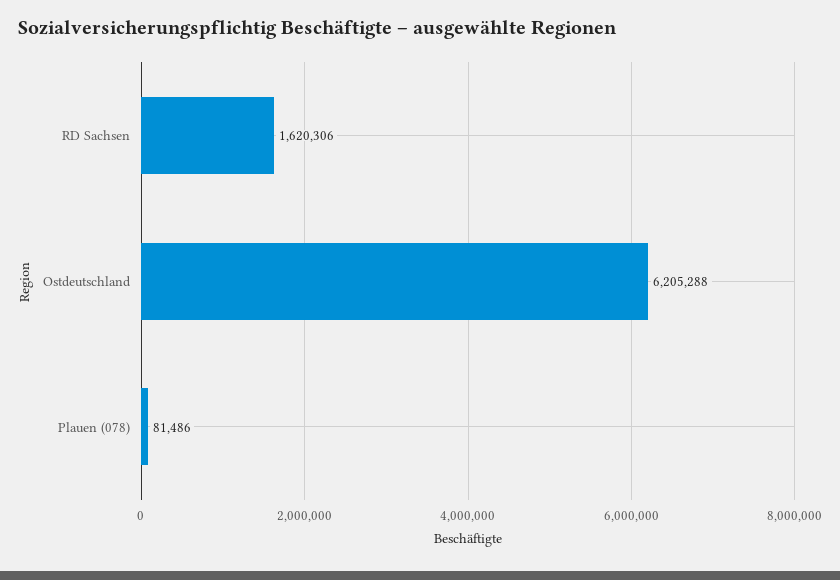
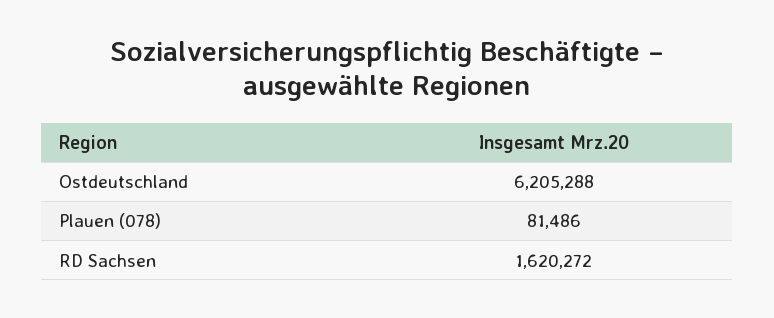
RD Sachsen: 1620306 -> 1620272

